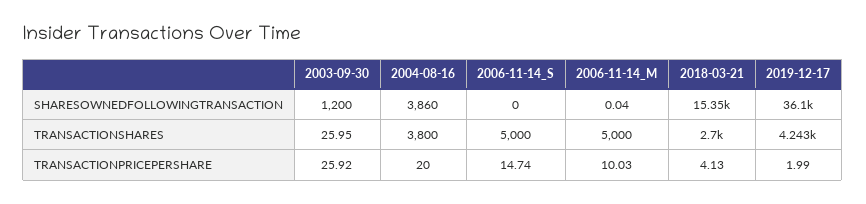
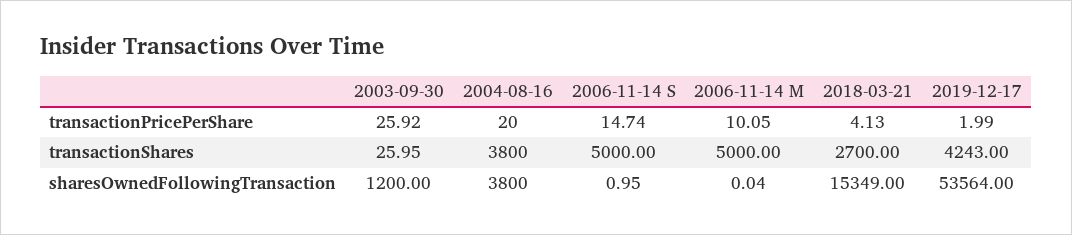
2004-08-16, SHARESOWNEDFOLLOWINGTRANSACTION: 3860 -> 3800
2006-11-14_S, SHARESOWNEDFOLLOWINGTRANSACTION: 0 -> 0.95
2019-12-17, SHARESOWNEDFOLLOWINGTRANSACTION: 36100 -> 53564
2006-11-14_M, TRANSACTIONPRICEPERSHARE: 10.03 -> 10.05

